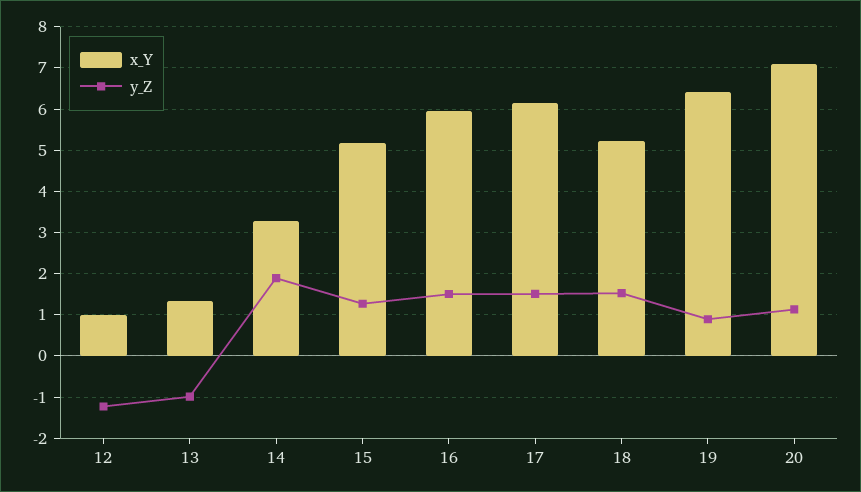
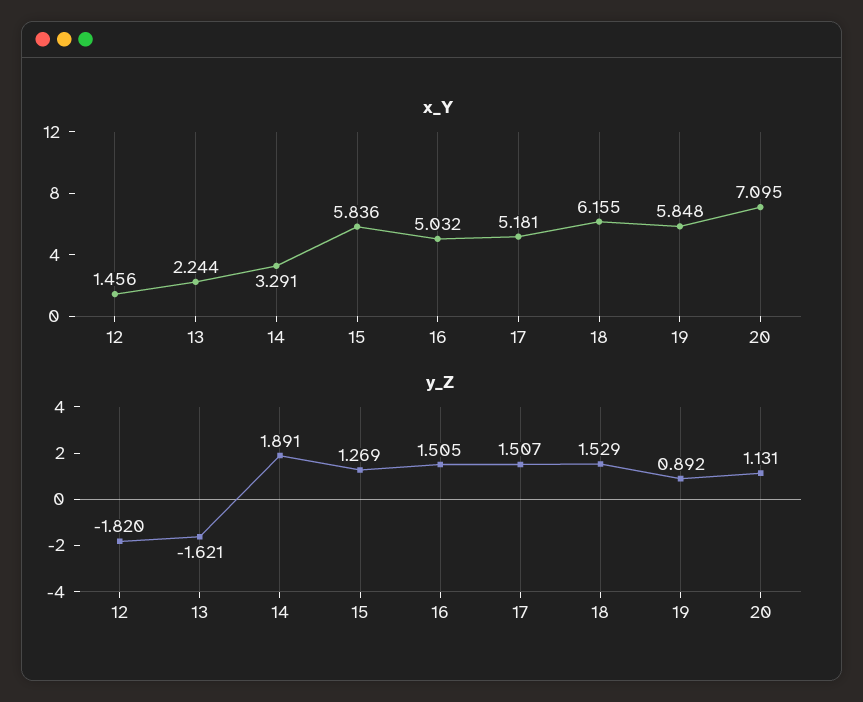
x_Y, 12: 1 -> 1.456
y_Z, 12: -1.2 -> -1.82
x_Y, 13: 1.4 -> 2.244
y_Z, 13: -1 -> -1.621
x_Y, 15: 5.2 -> 5.836
x_Y, 16: 6 -> 5.032
x_Y, 17: 6.2 -> 5.181
x_Y, 18: 5.2 -> 6.155
x_Y, 19: 6.4 -> 5.848

